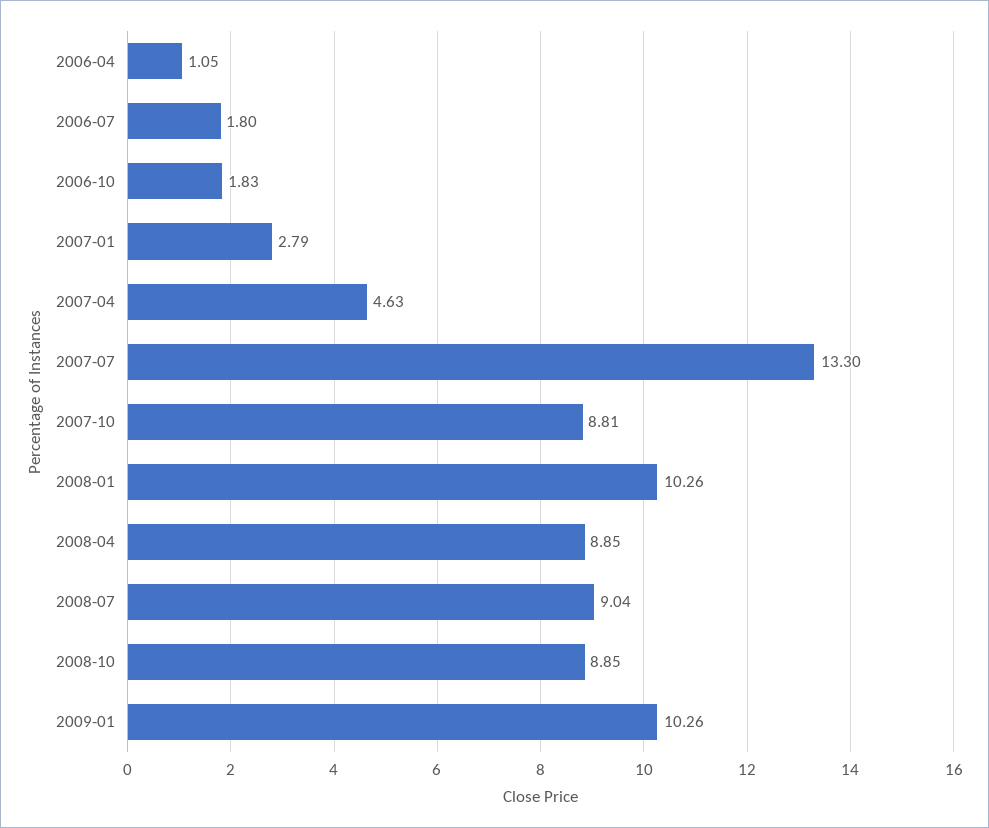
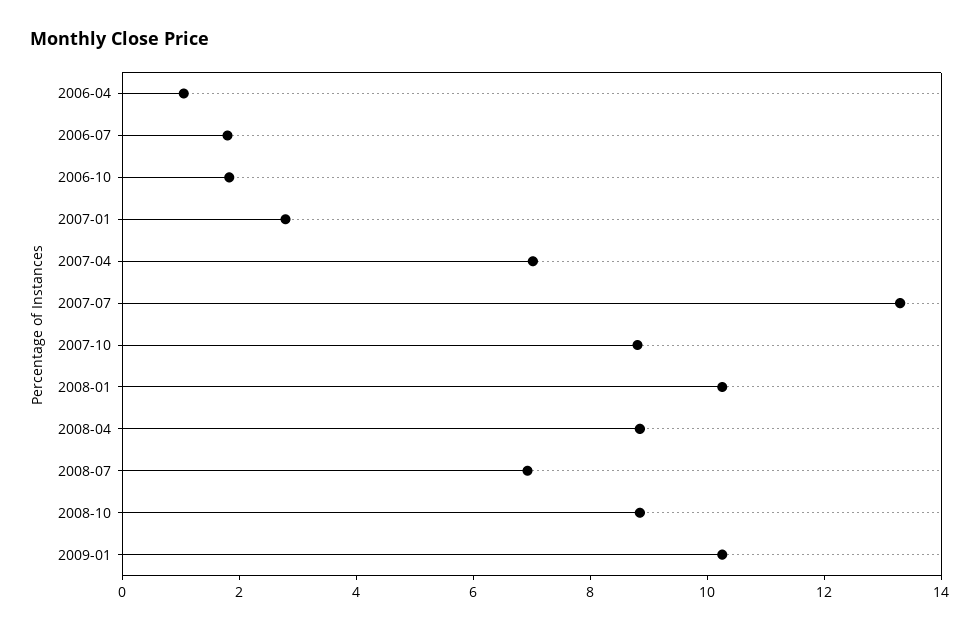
2007-04: 4.63 -> 7
2008-07: 9.04 -> 7

